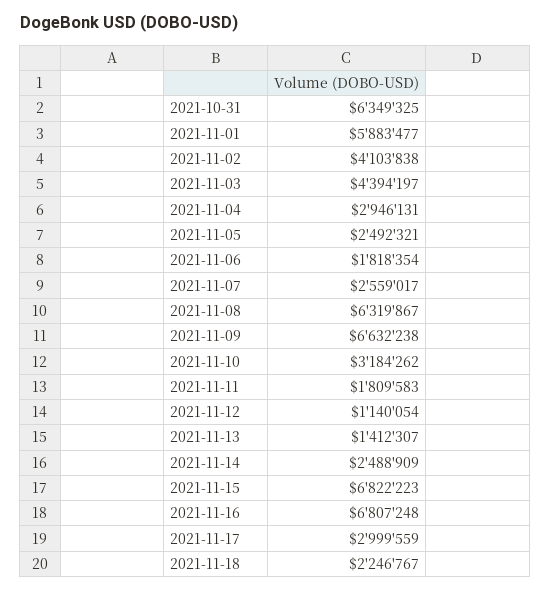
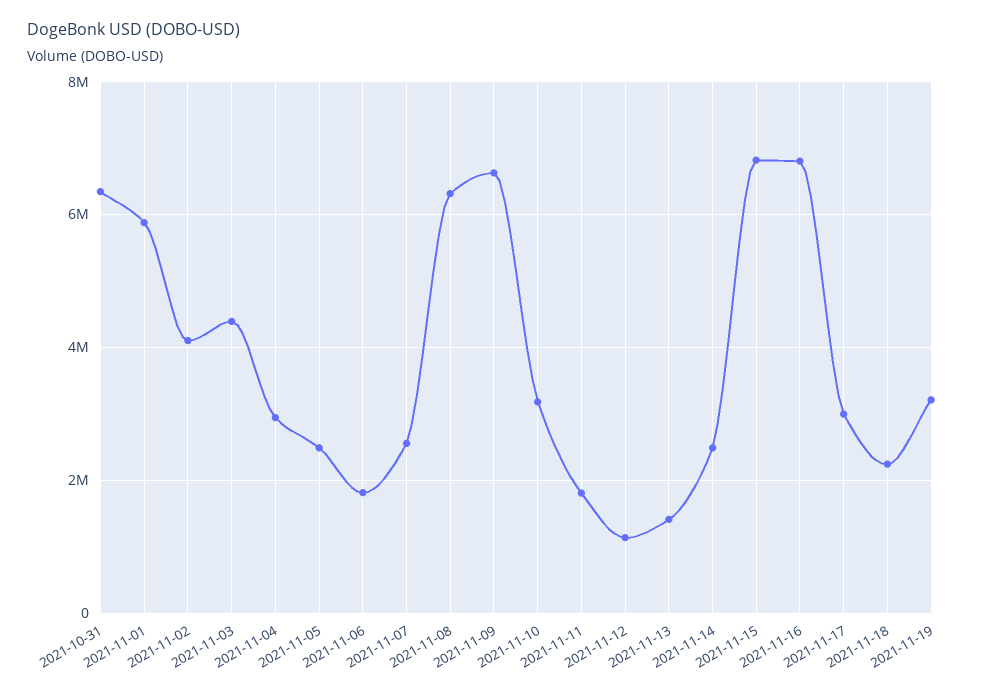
2021-11-19: none -> 3200000

